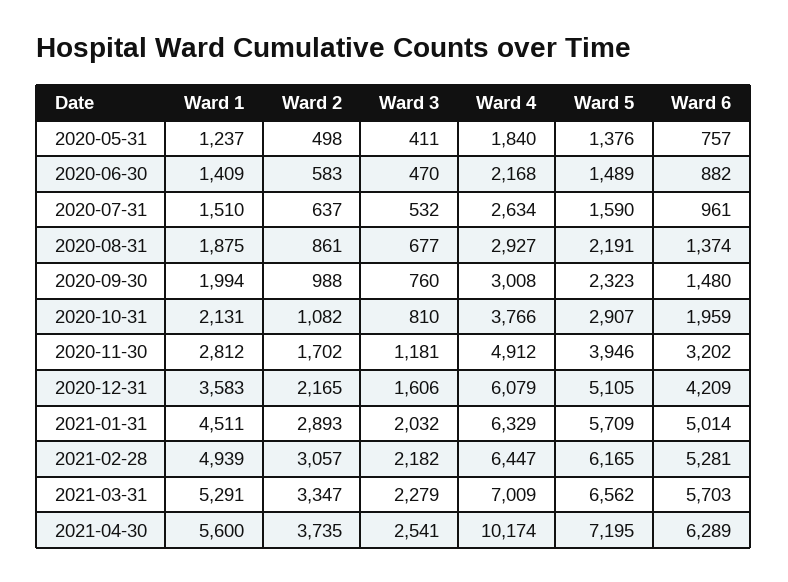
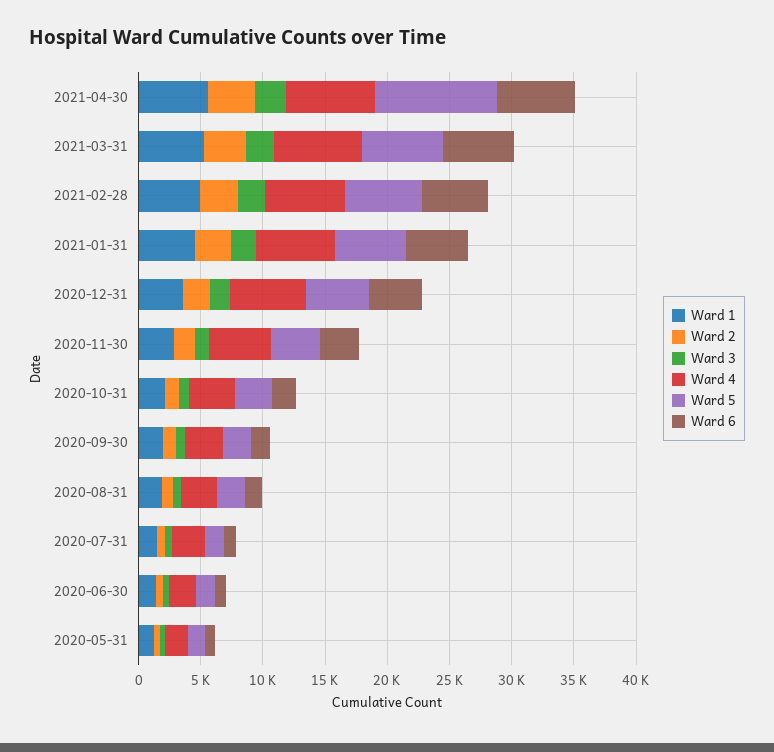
Ward 4, 2021-04-30: 10174 -> 7000
Ward 5, 2021-04-30: 7195 -> 10000

